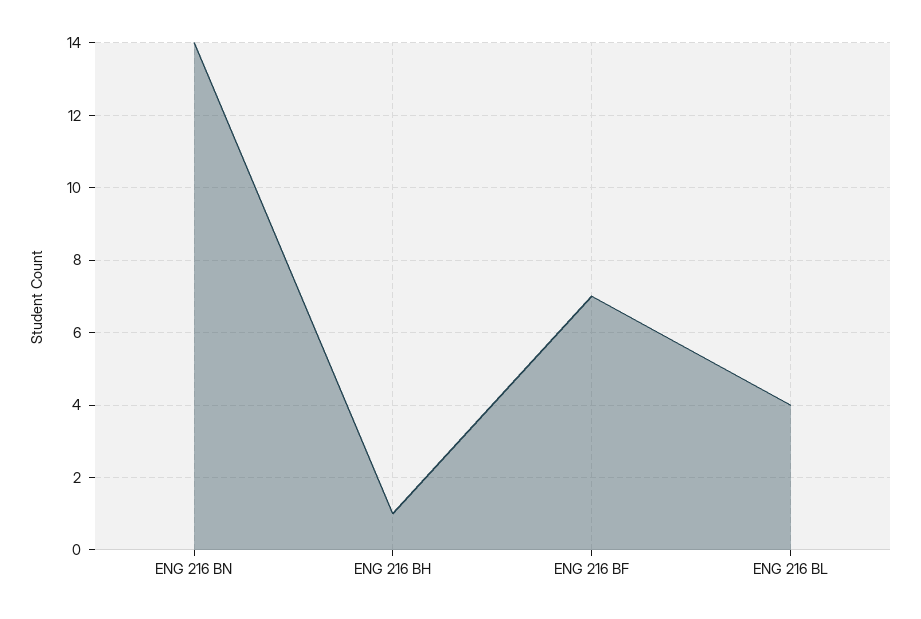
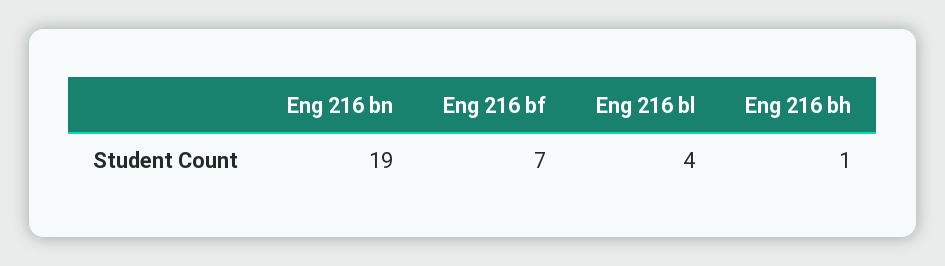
ENG 216 BN: 14 -> 19

